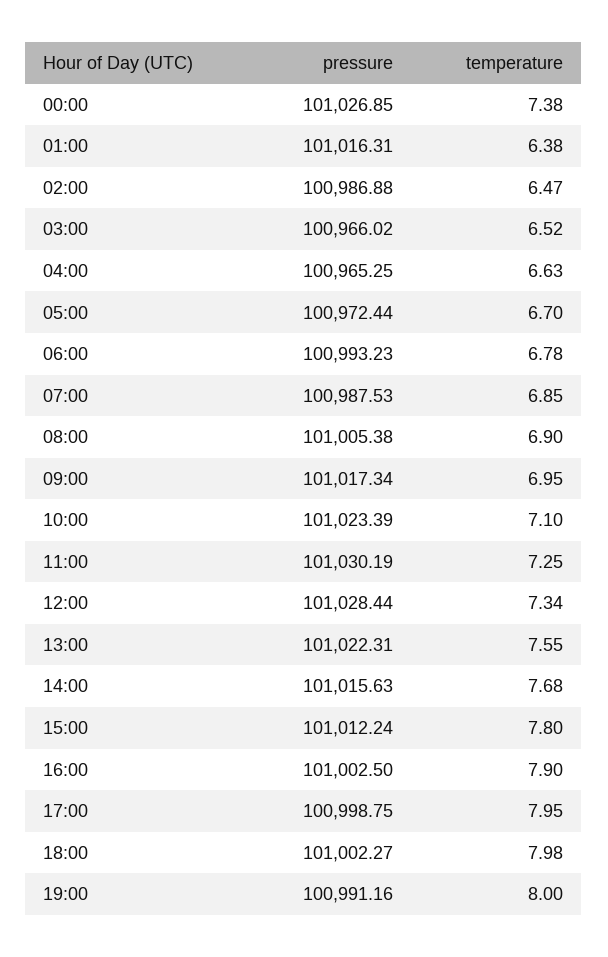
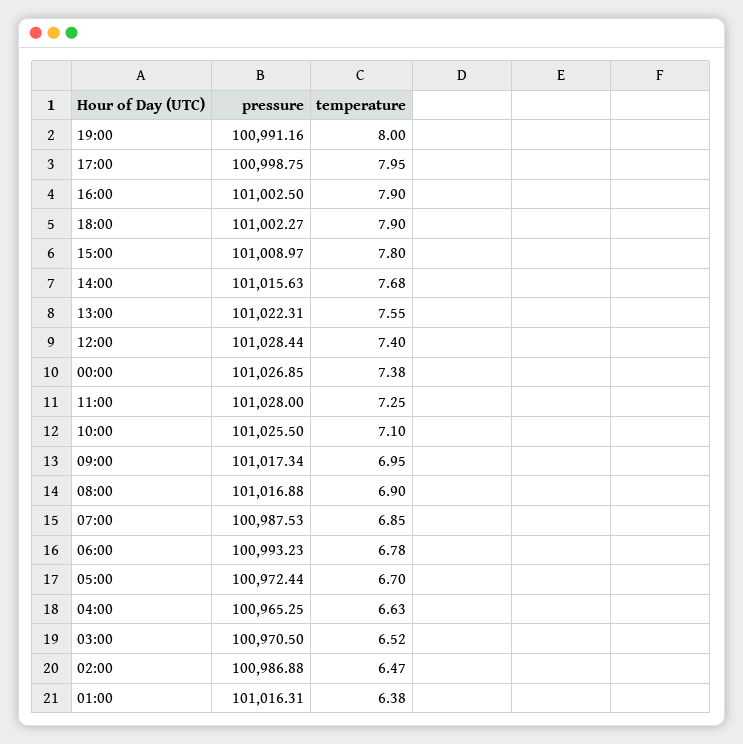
pressure, 03:00: 100966.02 -> 100970.5
pressure, 08:00: 101005.38 -> 101016.88
pressure, 10:00: 101023.39 -> 101025.5
pressure, 11:00: 101030.19 -> 101028
temperature, 12:00: 7.34 -> 7.4
pressure, 15:00: 101012.24 -> 101008.97
temperature, 18:00: 7.98 -> 7.9

